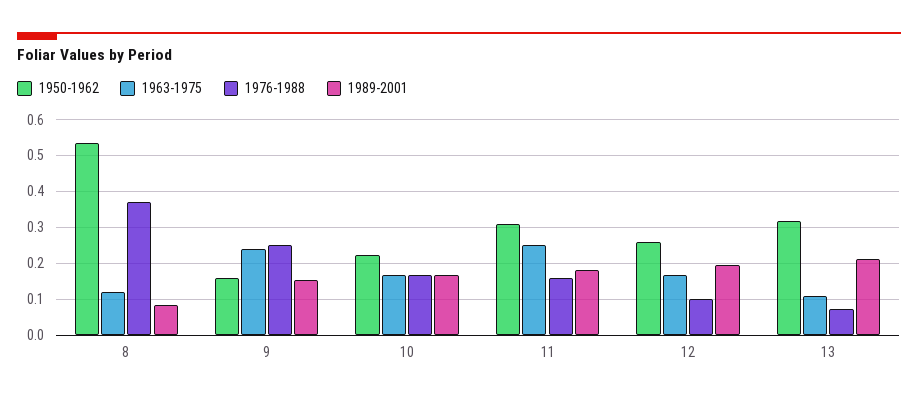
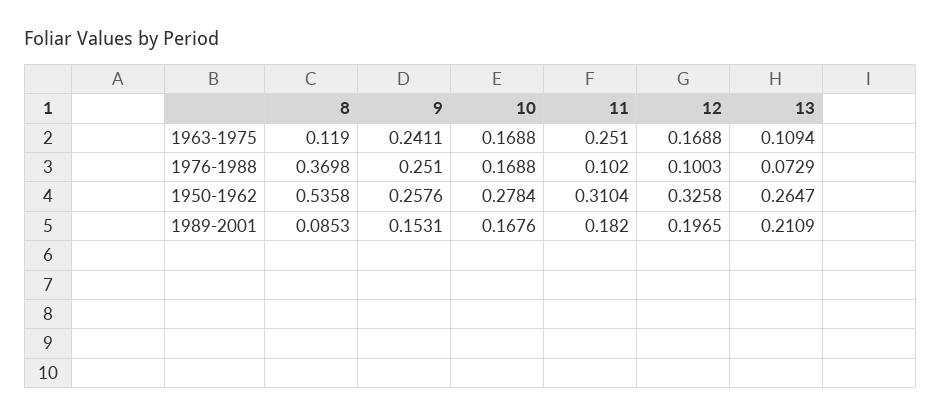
1950-1962, 9: 0.16 -> 0.2576
1950-1962, 10: 0.22 -> 0.2784
1976-1988, 11: 0.16 -> 0.102
1950-1962, 12: 0.26 -> 0.3258
1950-1962, 13: 0.32 -> 0.2647

